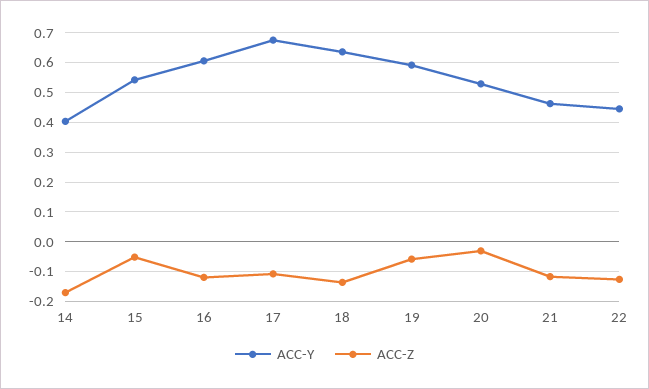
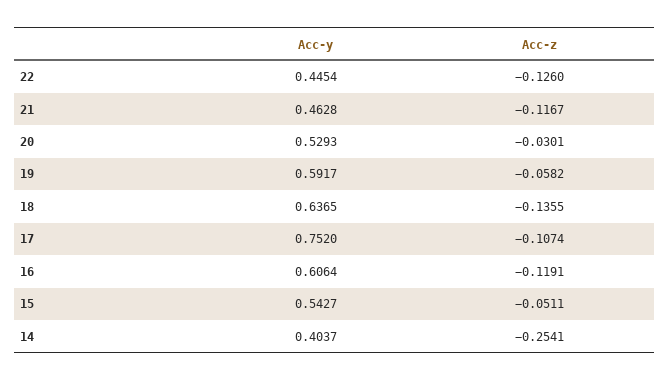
ACC-Z, 14: -0.175 -> -0.2541
ACC-Y, 17: 0.675 -> 0.752

